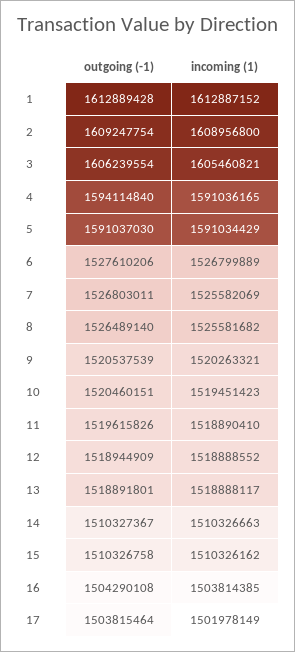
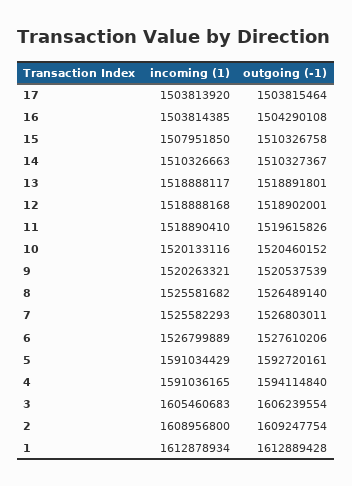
incoming (1), 1: 1612887152 -> 1612878934
incoming (1), 3: 1605460821 -> 1605460683
outgoing (-1), 5: 1591037030 -> 1592720161
incoming (1), 7: 1525582069 -> 1525582293
outgoing (-1), 10: 1520460151 -> 1520460152
incoming (1), 10: 1519451423 -> 1520133116
outgoing (-1), 12: 1518944909 -> 1518902001
incoming (1), 12: 1518888552 -> 1518888168
incoming (1), 15: 1510326162 -> 1507951850
incoming (1), 17: 1501978149 -> 1503813920

